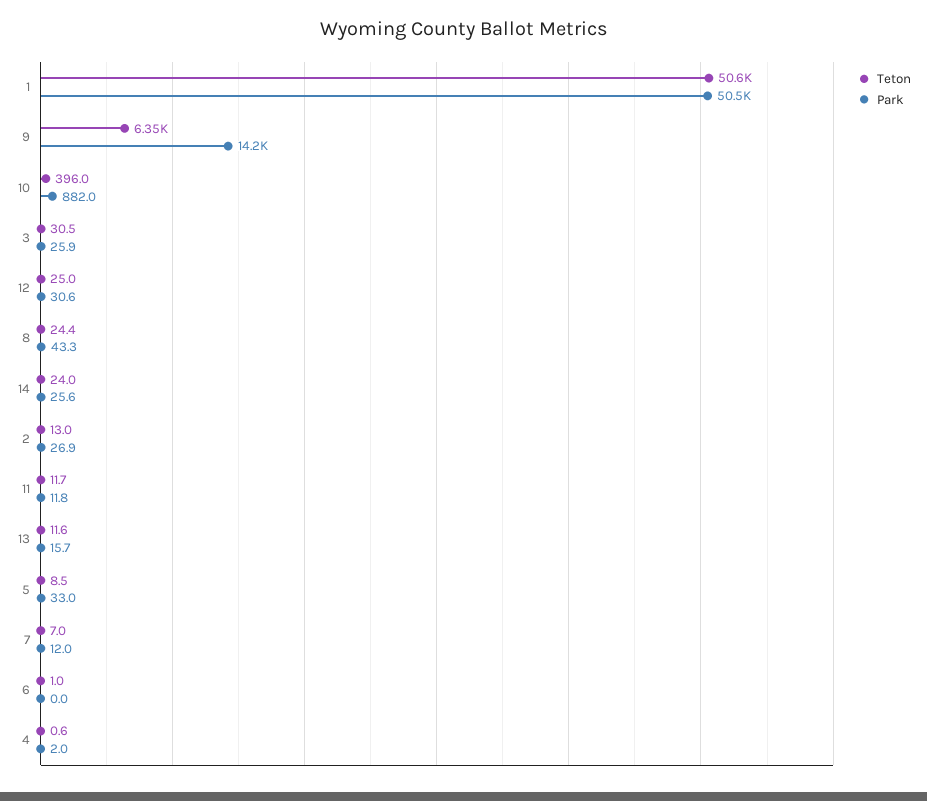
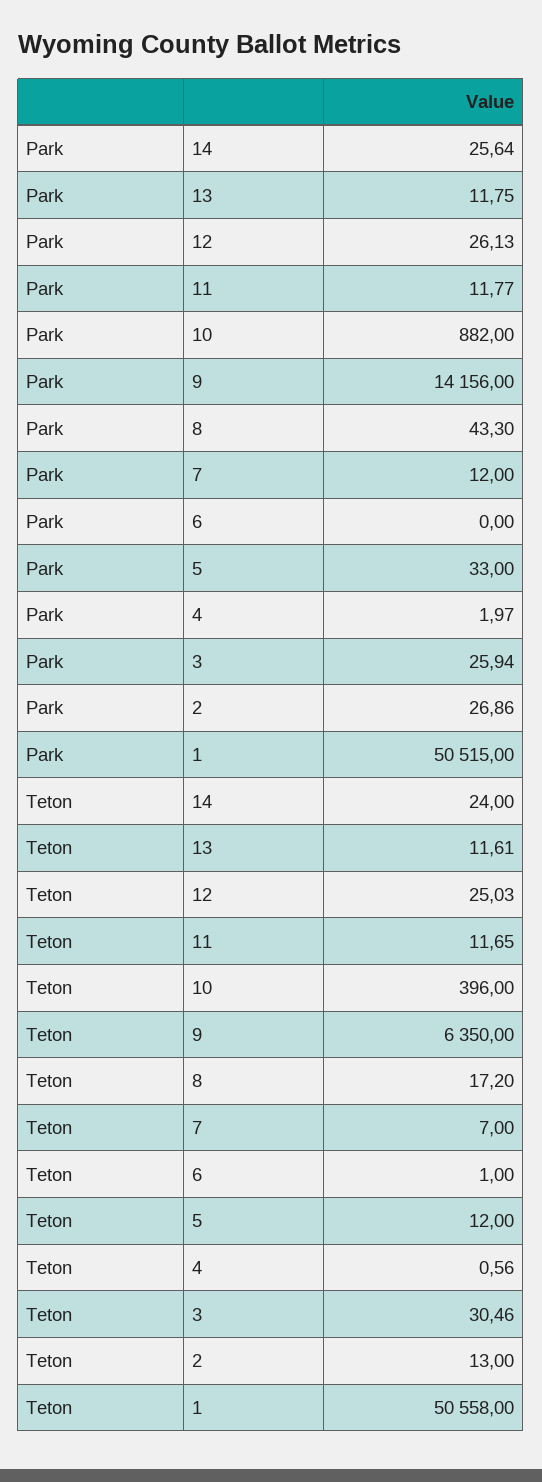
Park, 12: 30.6 -> 26.13
Teton, 8: 24.4 -> 17.2
Park, 13: 15.7 -> 11.75
Teton, 5: 8.5 -> 12

